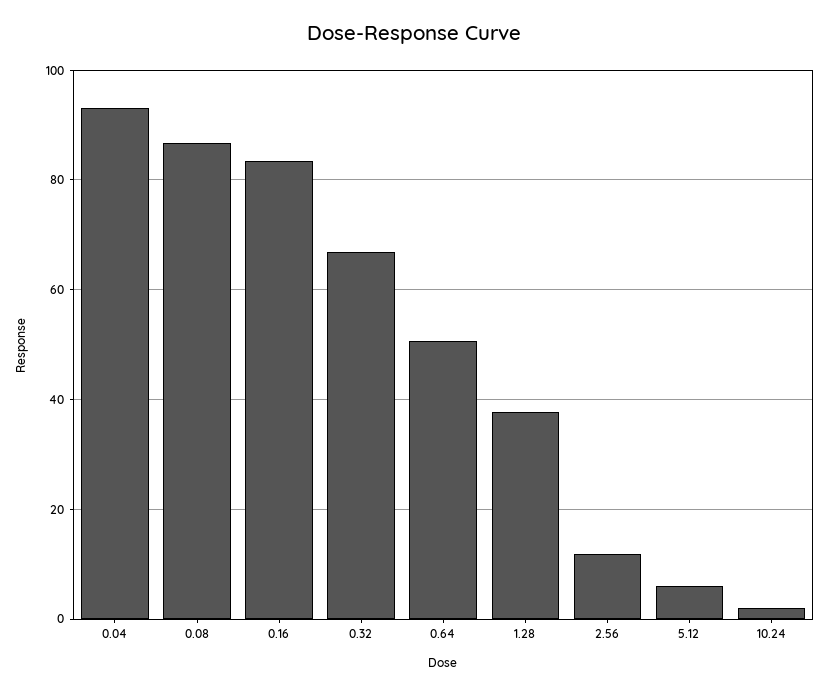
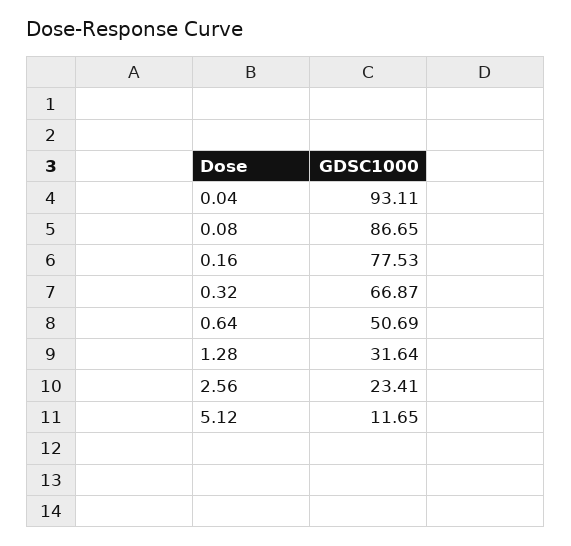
0.16: 84 -> 77.53
1.28: 38 -> 31.64
2.56: 12 -> 23.41
5.12: 6 -> 11.65
10.24: 2 -> none

